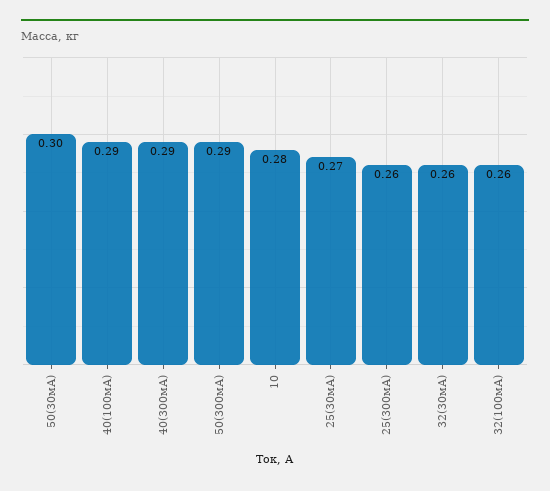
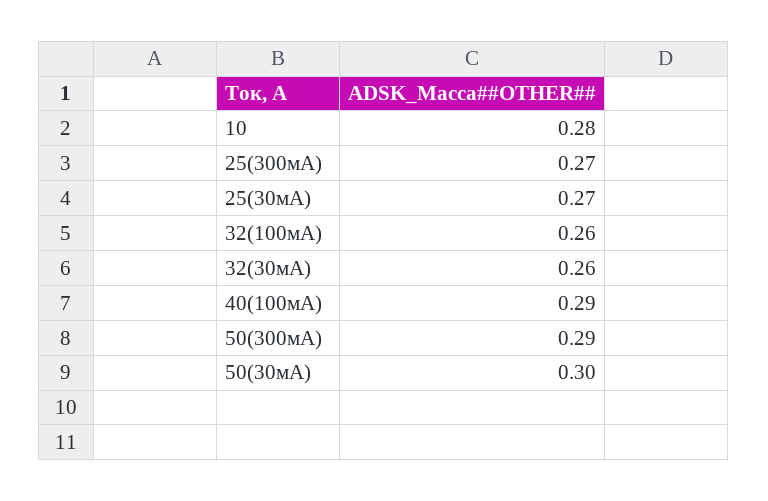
40(300мА): 0.29 -> none
25(300мА): 0.26 -> 0.27

